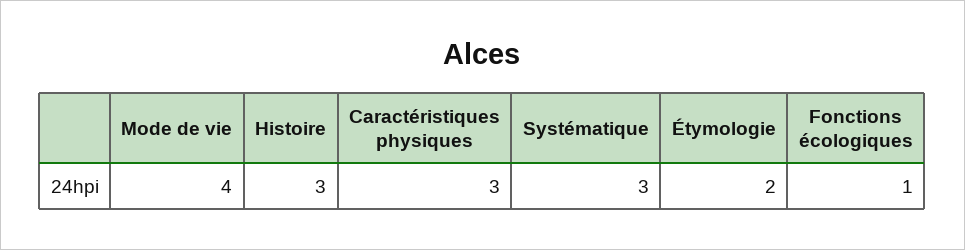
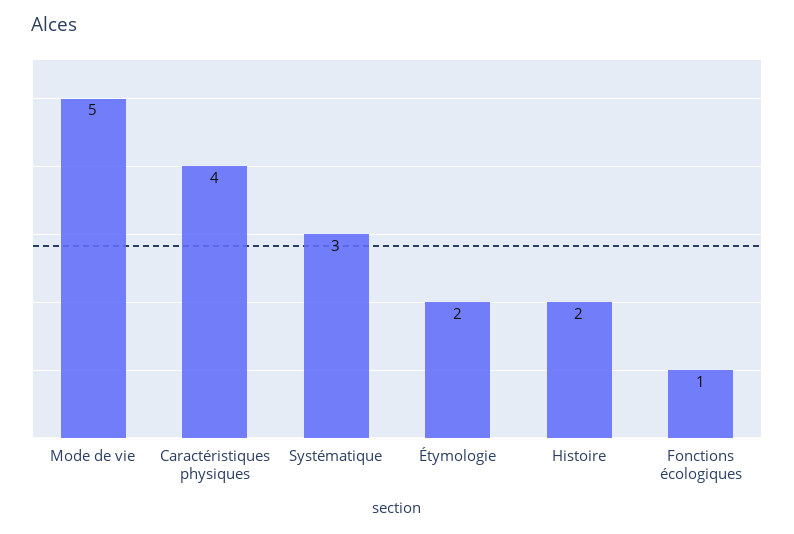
Mode de vie: 4 -> 5
Histoire: 3 -> 2
Caractéristiques physiques: 3 -> 4

